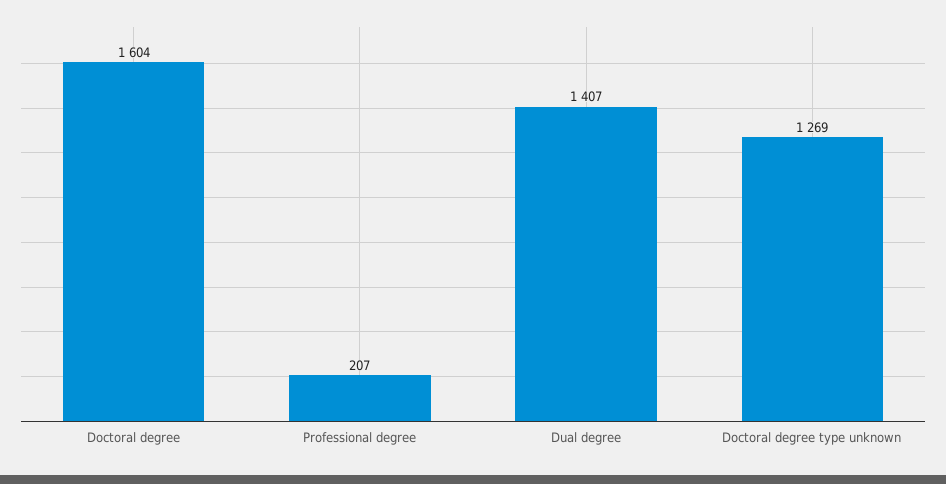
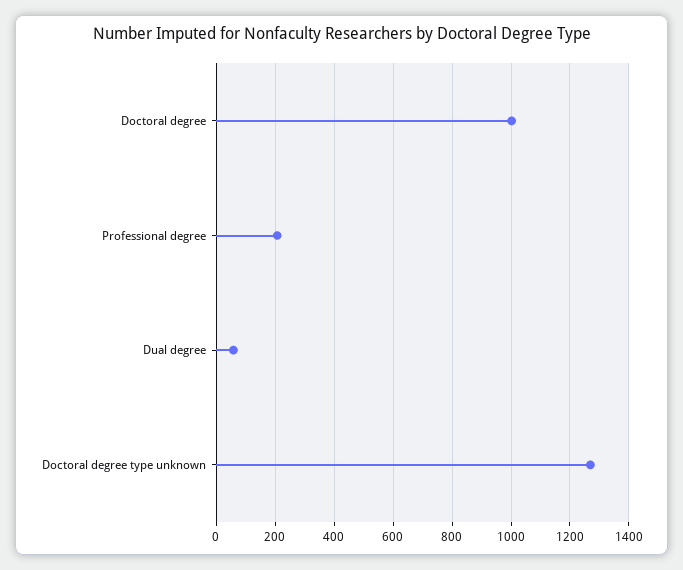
Doctoral degree: 1604 -> 1000
Dual degree: 1407 -> 50

